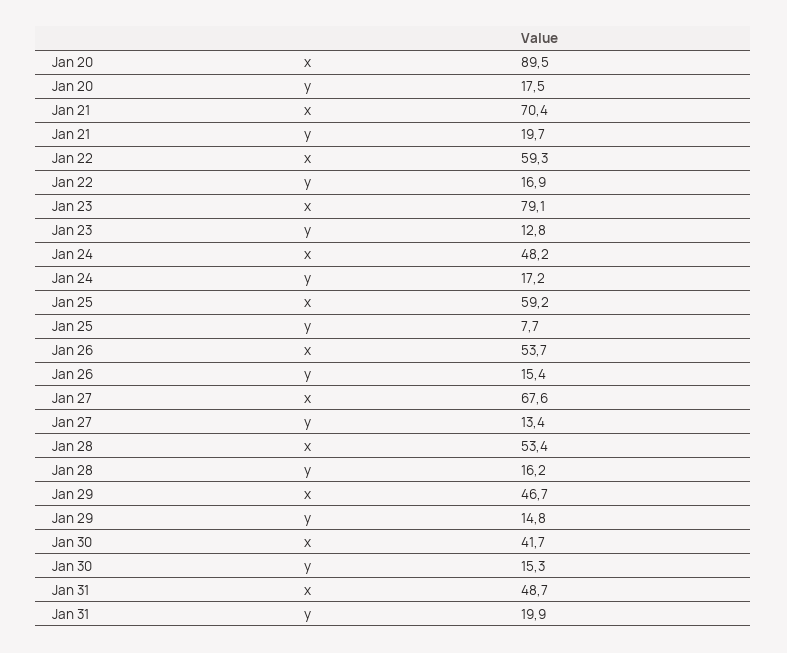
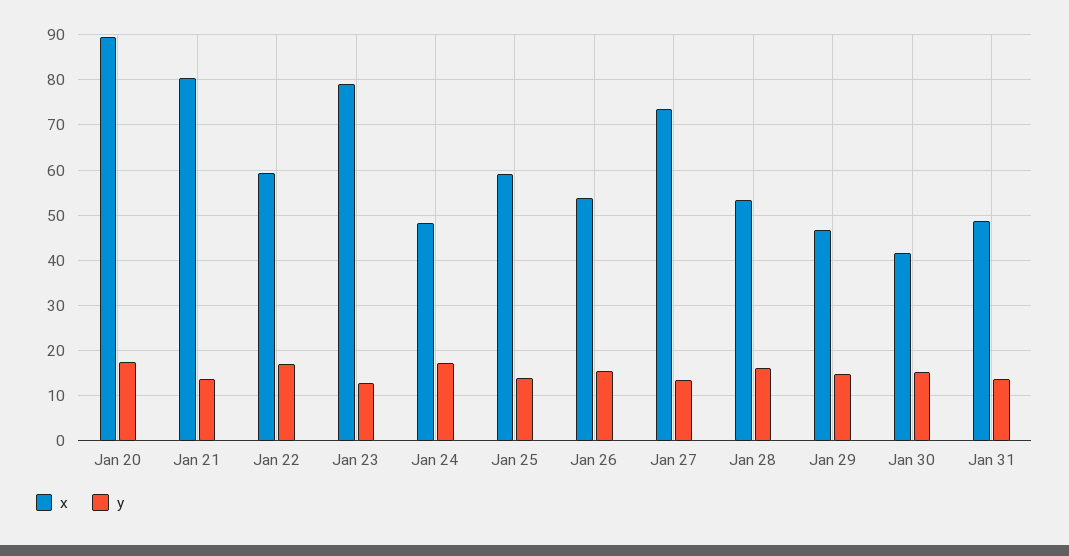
x, Jan 21: 70.4 -> 80
y, Jan 21: 19.7 -> 14
y, Jan 25: 7.7 -> 14
x, Jan 27: 67.6 -> 74
y, Jan 31: 19.9 -> 14

